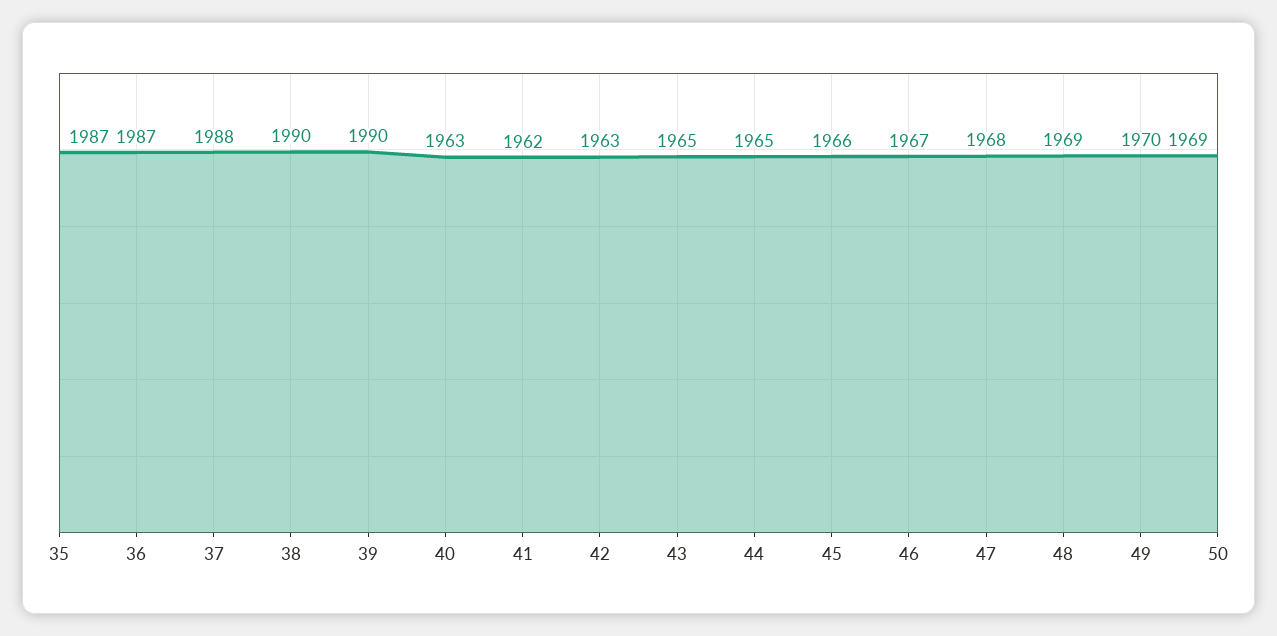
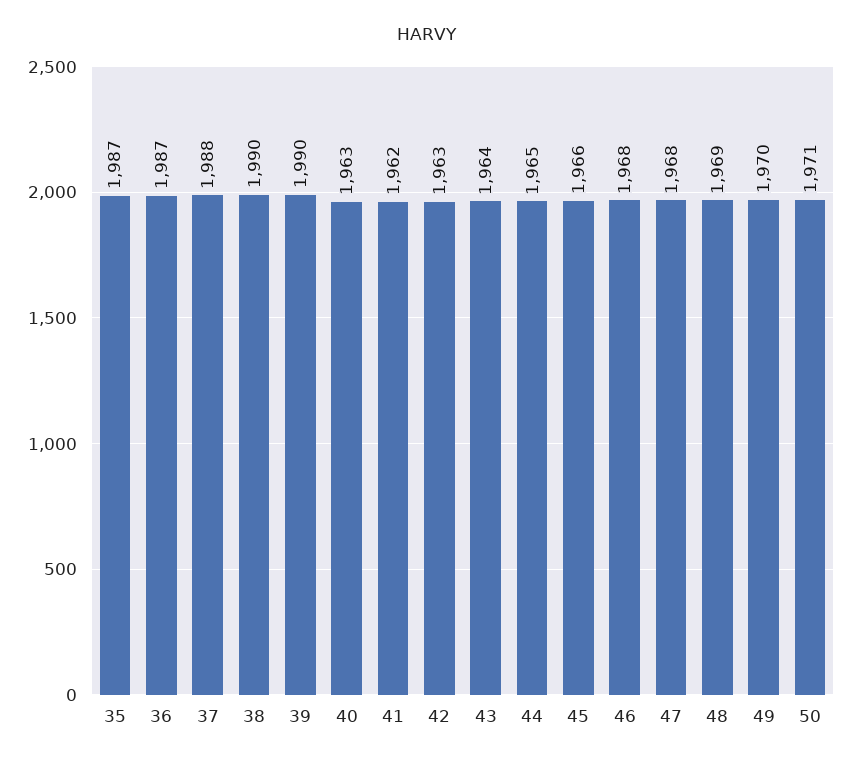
43: 1965 -> 1964
46: 1967 -> 1968
50: 1969 -> 1971

